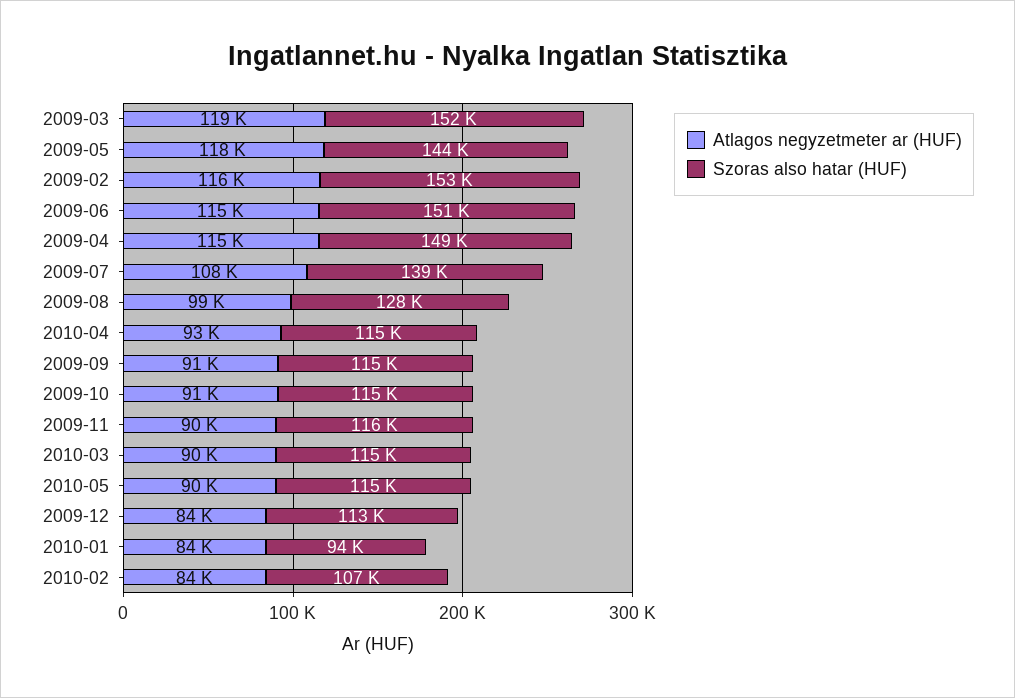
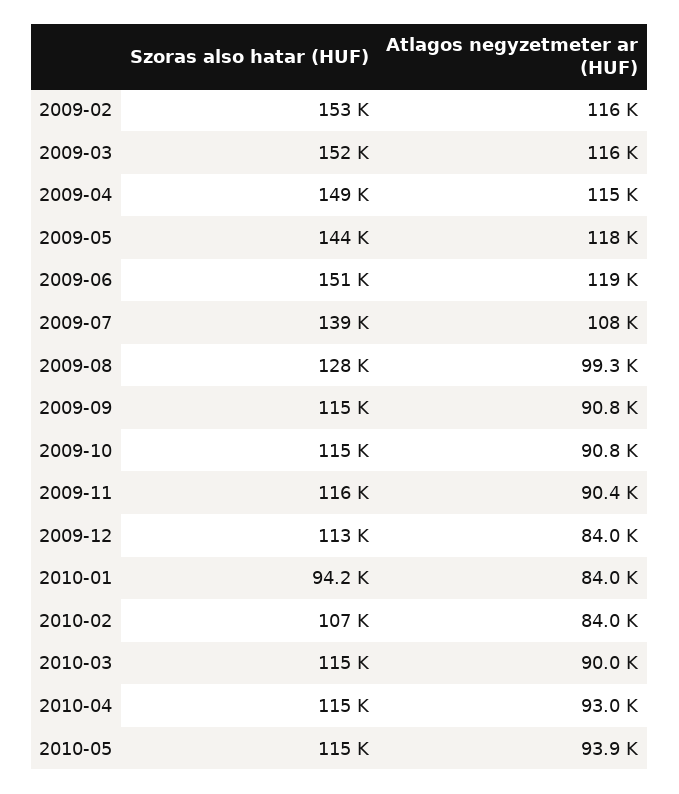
Atlagos negyzetmeter ar (HUF), 2009-03: 119000 -> 116000
Atlagos negyzetmeter ar (HUF), 2009-06: 115000 -> 119000
Atlagos negyzetmeter ar (HUF), 2010-05: 90000 -> 93900

